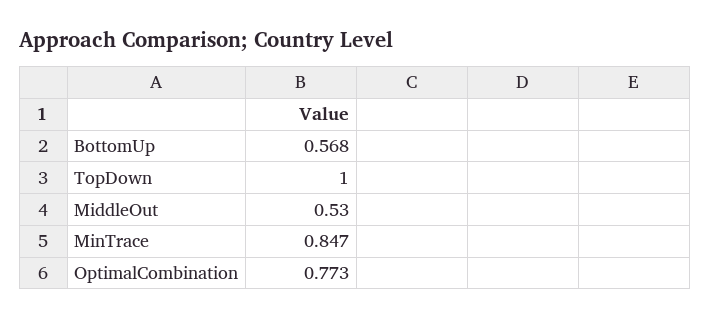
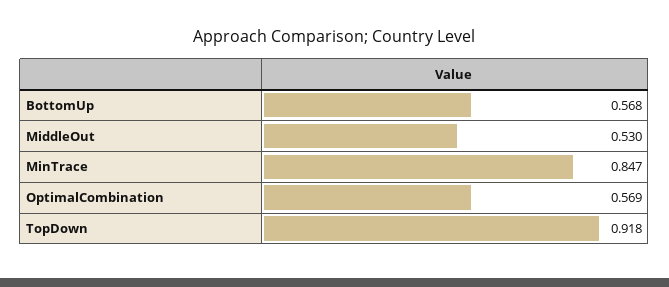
TopDown: 1 -> 0.918
OptimalCombination: 0.773 -> 0.569

